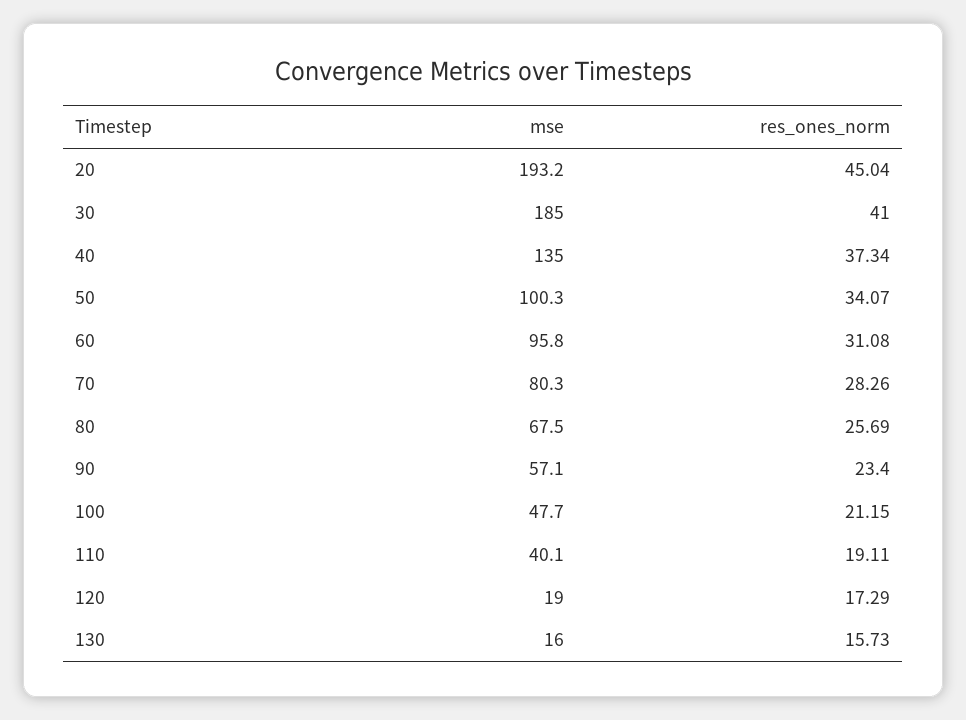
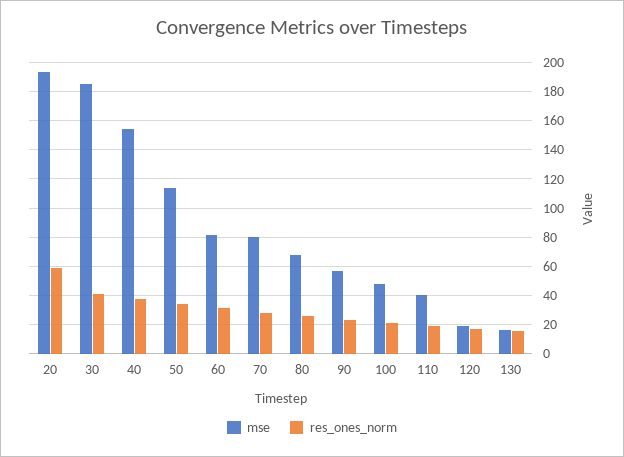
res_ones_norm, 20: 45.04 -> 60
mse, 40: 135 -> 155
mse, 50: 100.3 -> 115
mse, 60: 95.8 -> 80

